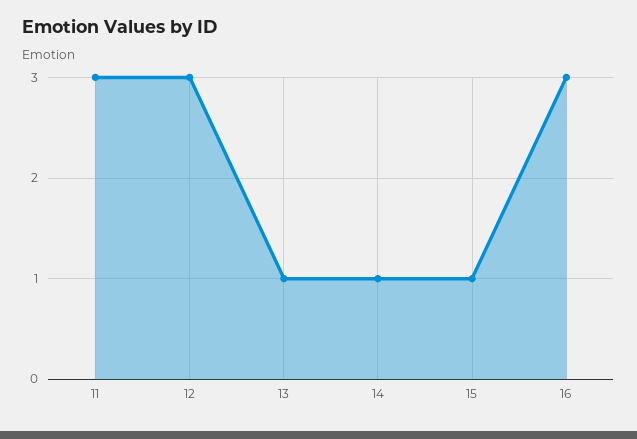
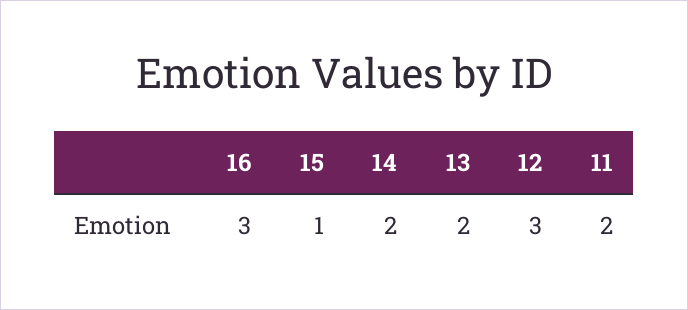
11: 3 -> 2
13: 1 -> 2
14: 1 -> 2

